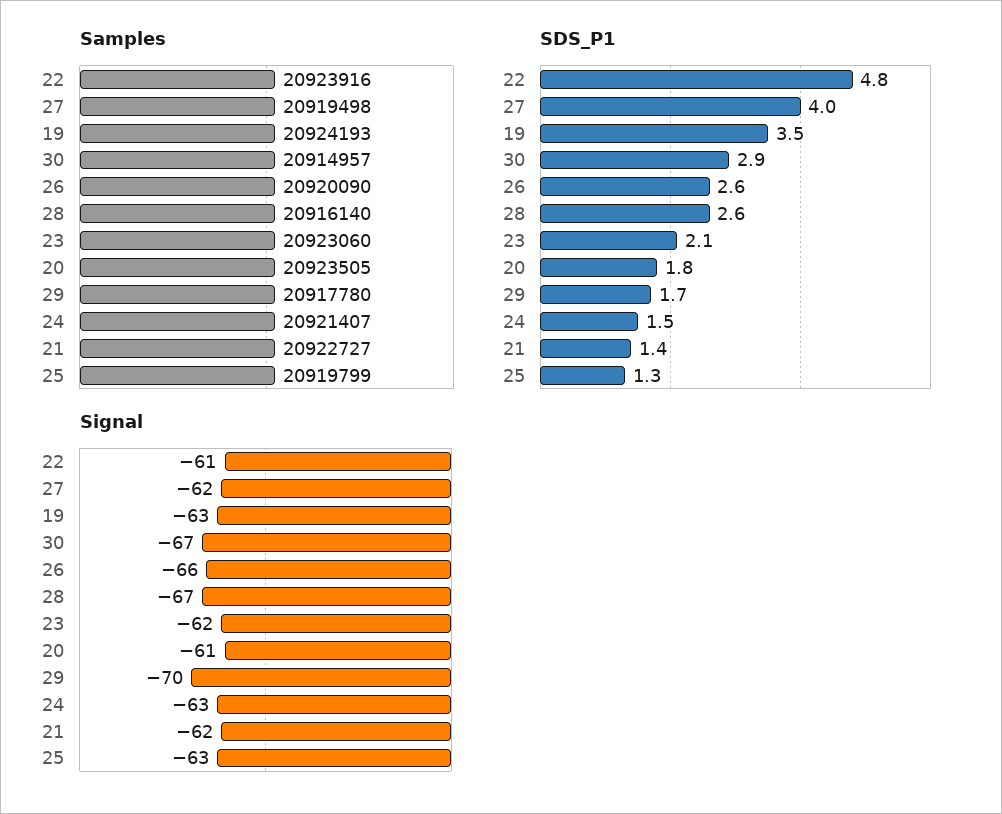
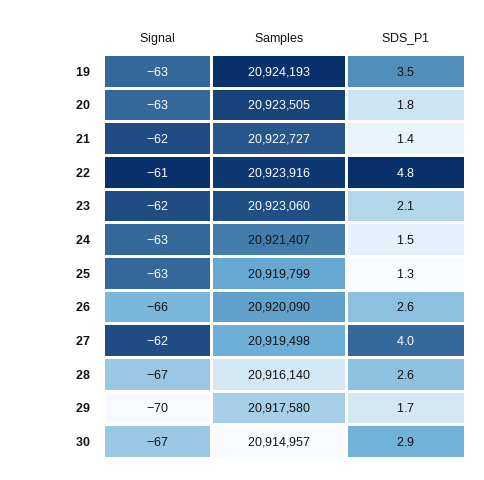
Samples, 29: 20917780 -> 20917580
Signal, 20: -61 -> -63

